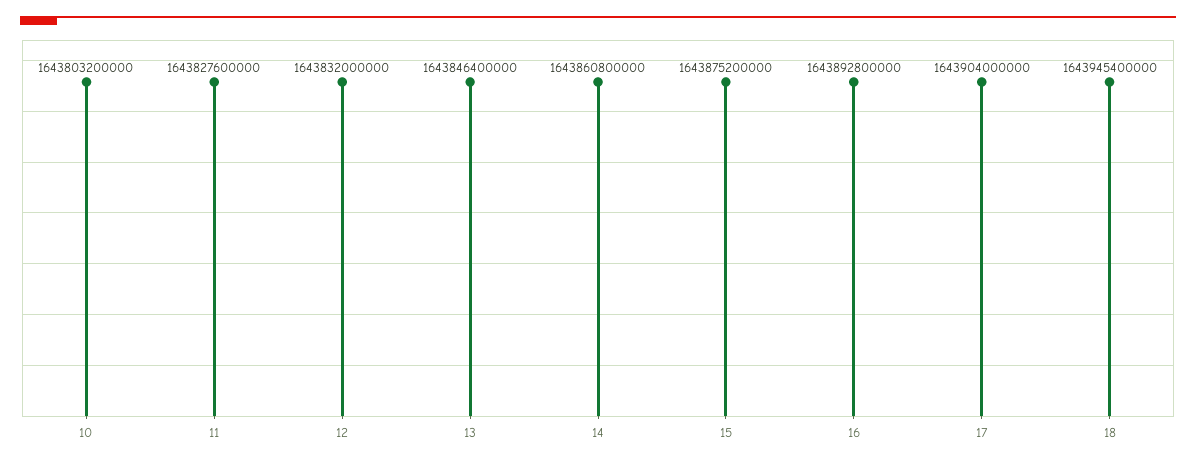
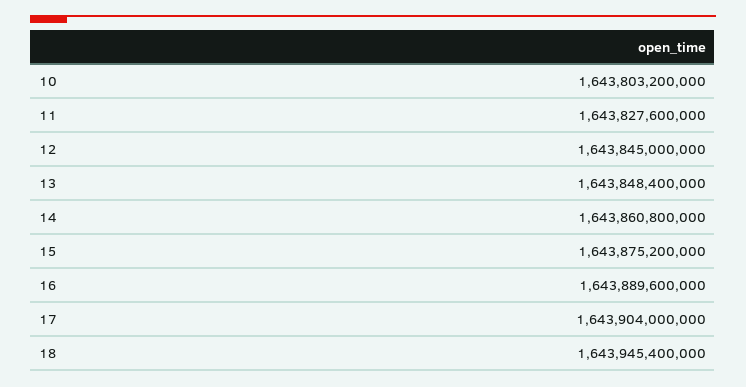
12: 1643832000000 -> 1643845000000
13: 1643846400000 -> 1643848400000
16: 1643892800000 -> 1643889600000

